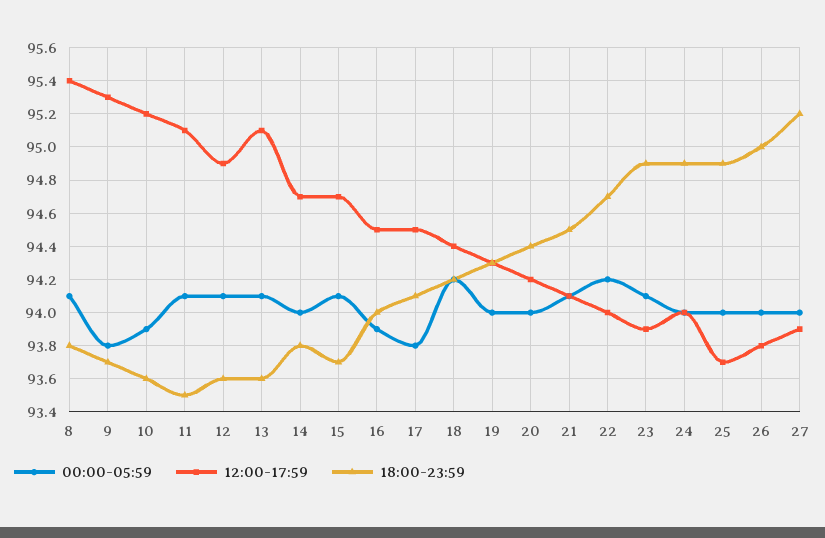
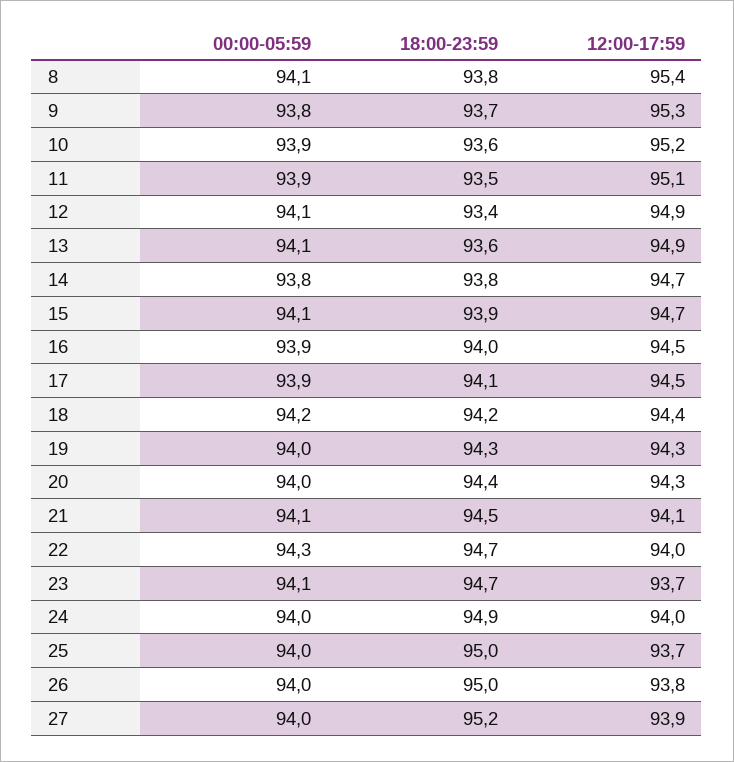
00:00-05:59, 11: 94.1 -> 93.9
18:00-23:59, 12: 93.6 -> 93.4
12:00-17:59, 13: 95.1 -> 94.9
00:00-05:59, 14: 94 -> 93.8
18:00-23:59, 15: 93.7 -> 93.9
00:00-05:59, 17: 93.8 -> 93.9
12:00-17:59, 20: 94.2 -> 94.3
00:00-05:59, 22: 94.2 -> 94.3
12:00-17:59, 23: 93.9 -> 93.7
18:00-23:59, 23: 94.9 -> 94.7
18:00-23:59, 25: 94.9 -> 95

